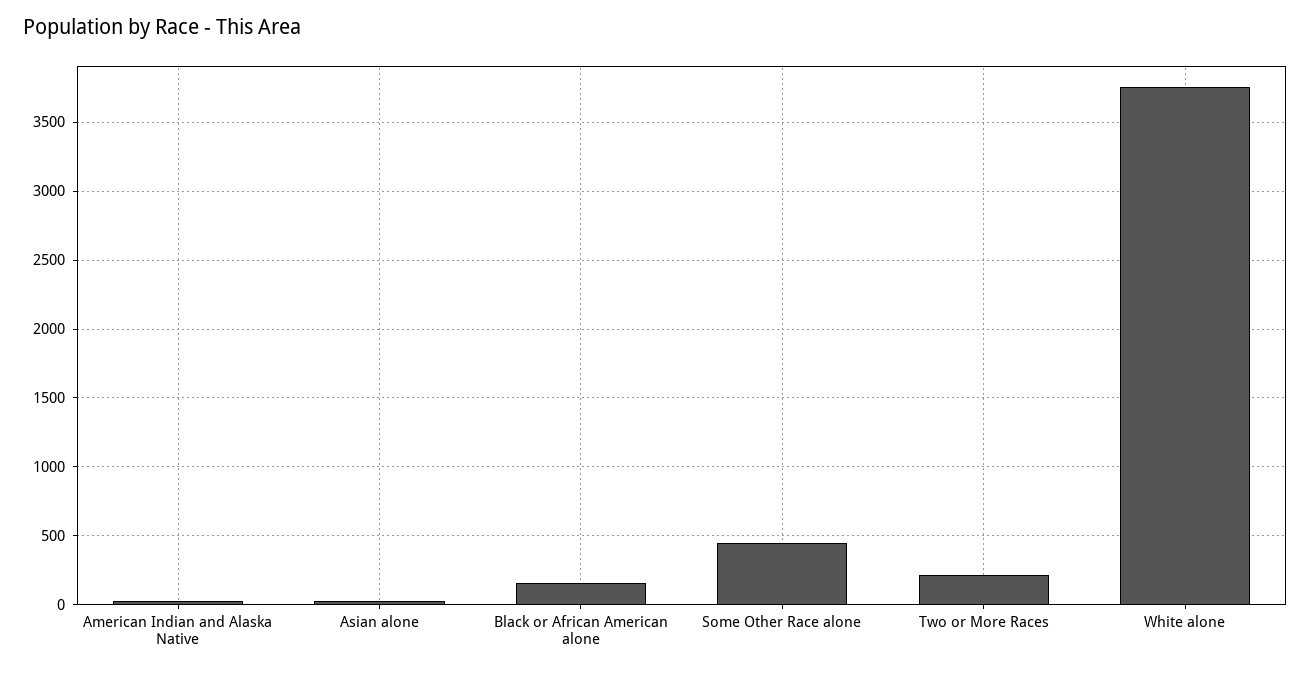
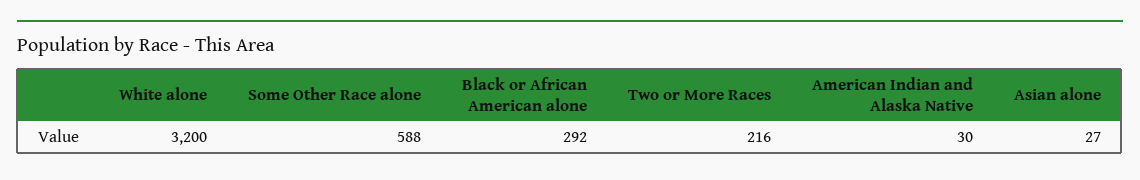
Black or African American alone: 150 -> 292
Some Other Race alone: 450 -> 588
White alone: 3750 -> 3200

